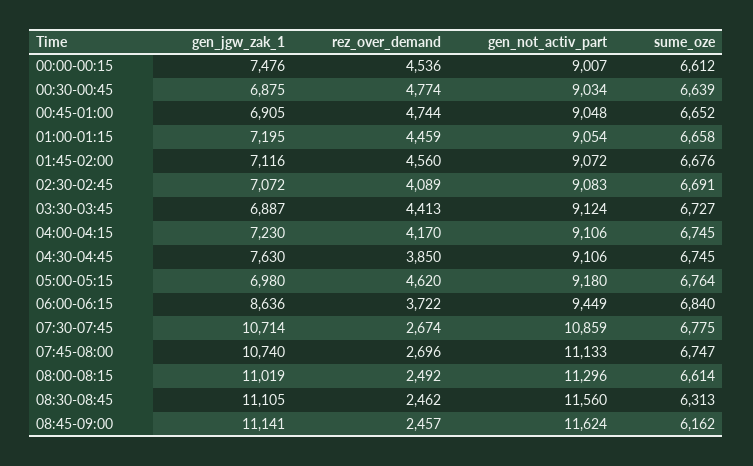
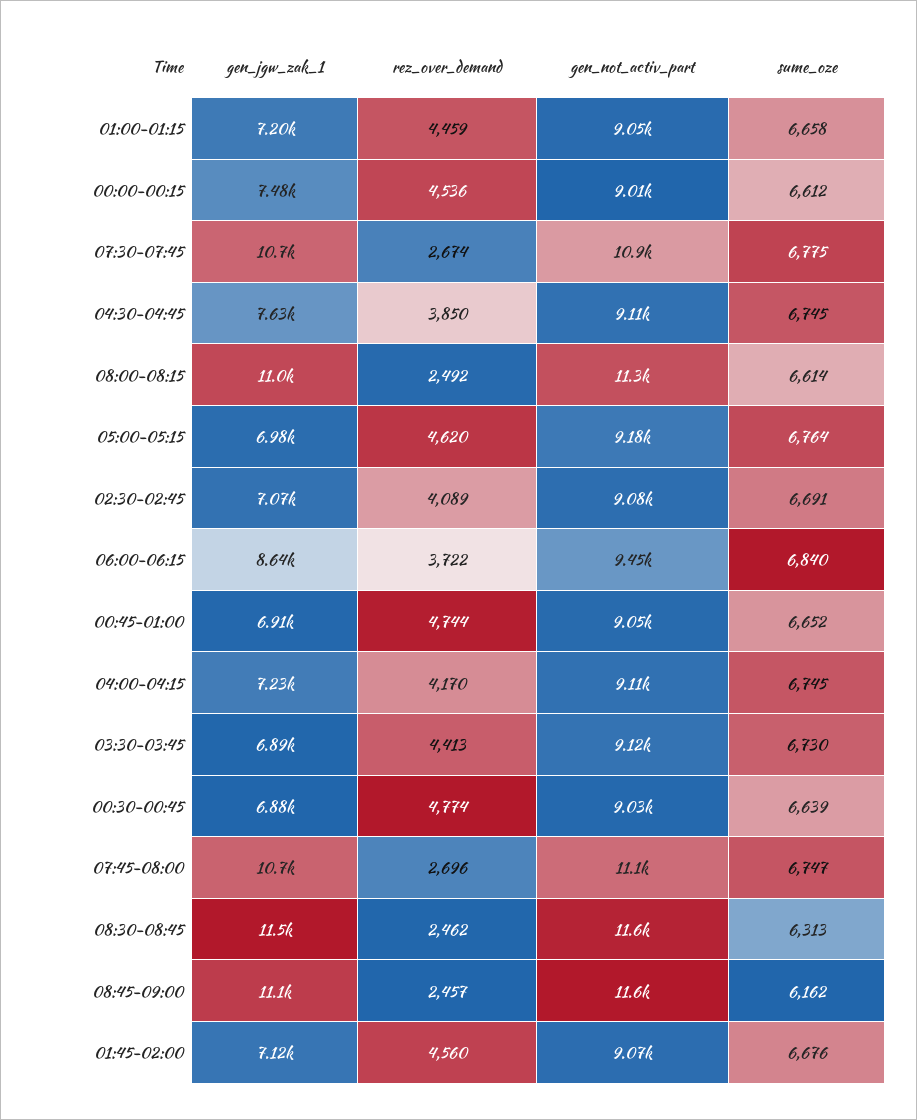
sume_oze, 03:30-03:45: 6727 -> 6730
gen_jgw_zak_1, 08:30-08:45: 11105 -> 11500

